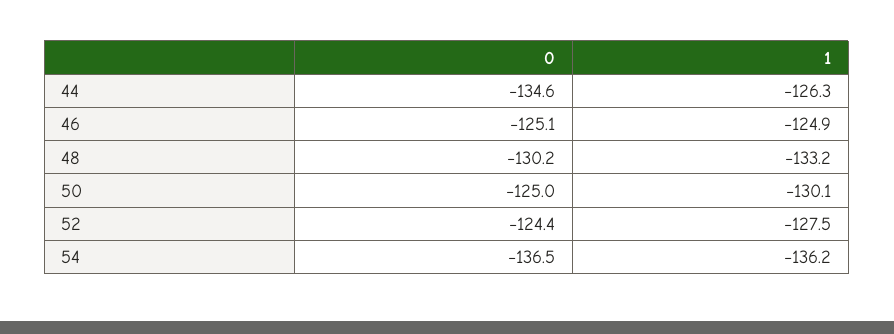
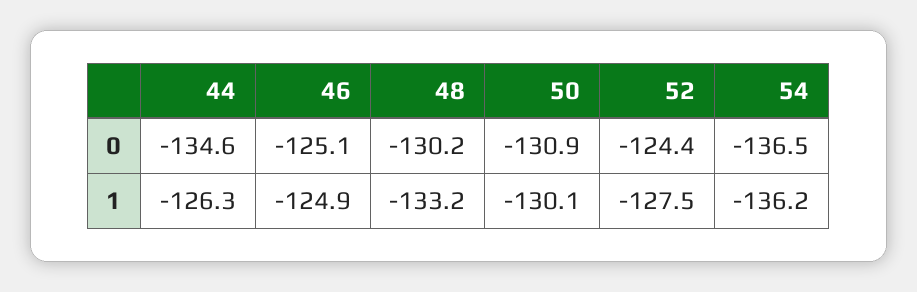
0, 50: -125 -> -130.9

